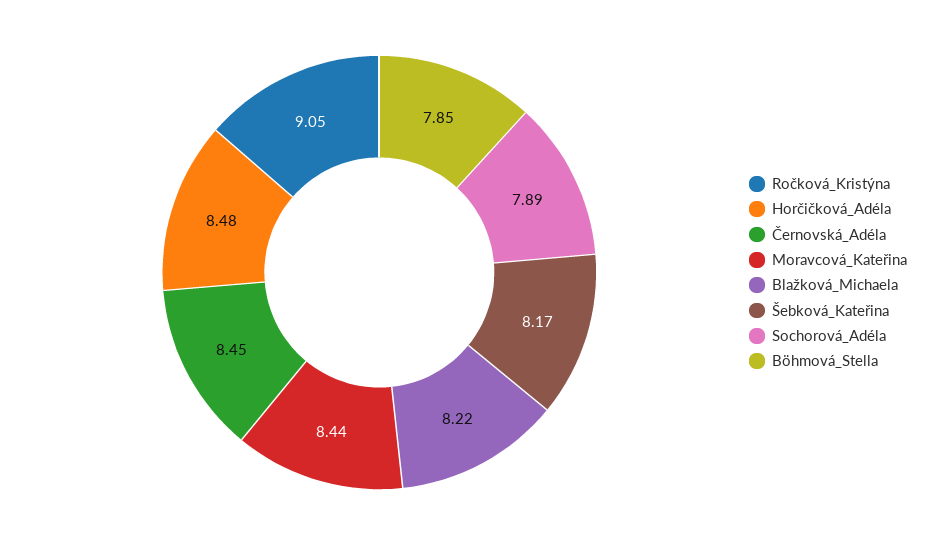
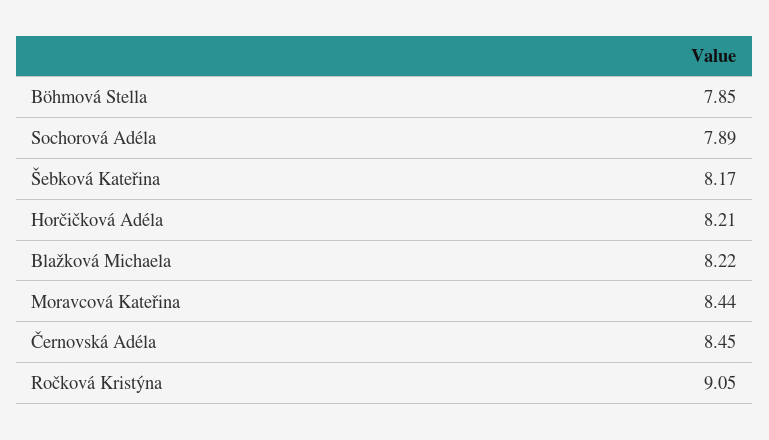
Horčičková_Adéla: 8.48 -> 8.21

